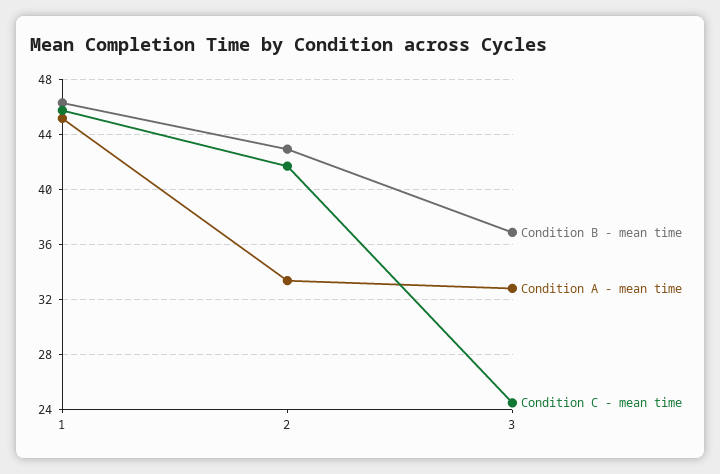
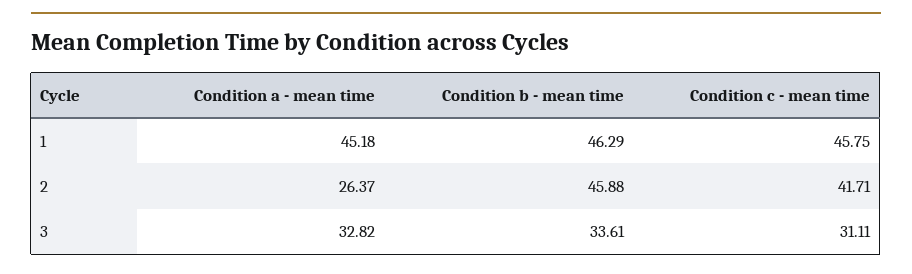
Condition B - mean time, 2: 43 -> 45.88
Condition A - mean time, 2: 33.5 -> 26.37
Condition B - mean time, 3: 37 -> 33.61
Condition C - mean time, 3: 24.5 -> 31.11

